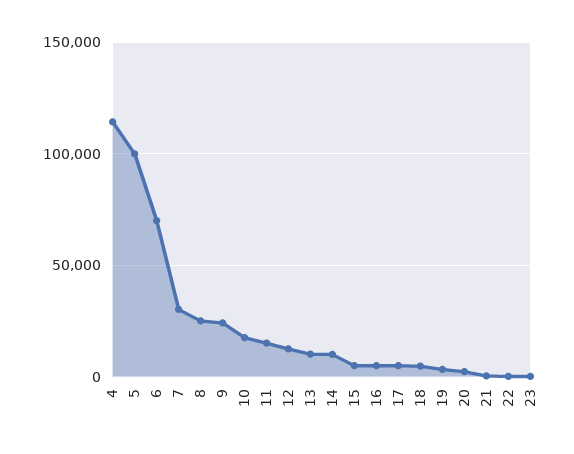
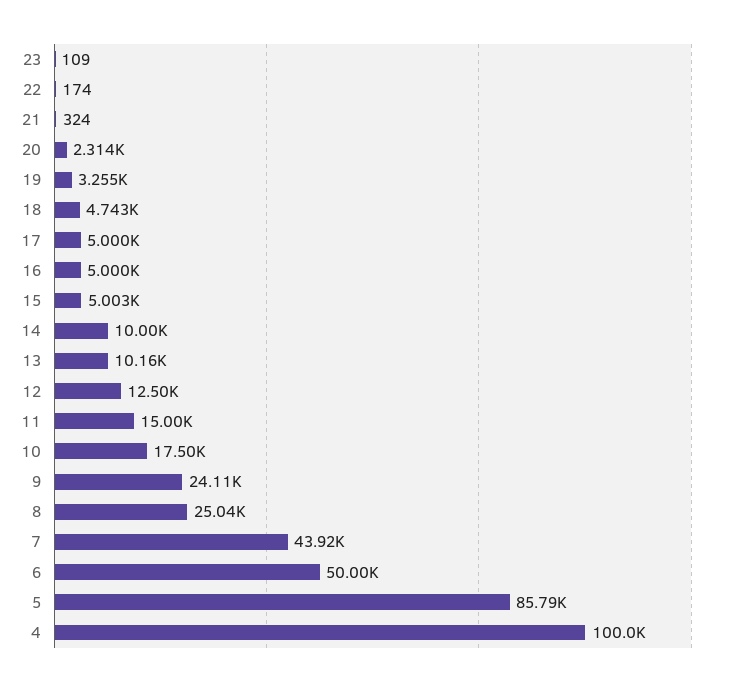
4: 115000 -> 100000
5: 100000 -> 85790
6: 70000 -> 50000
7: 30000 -> 43920

